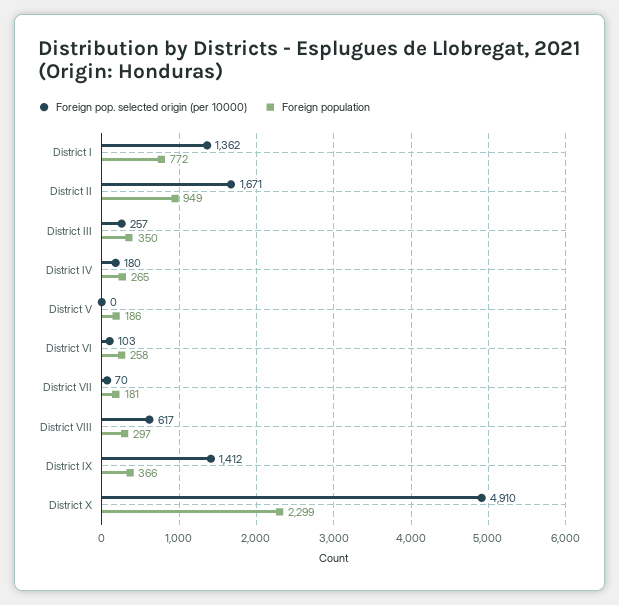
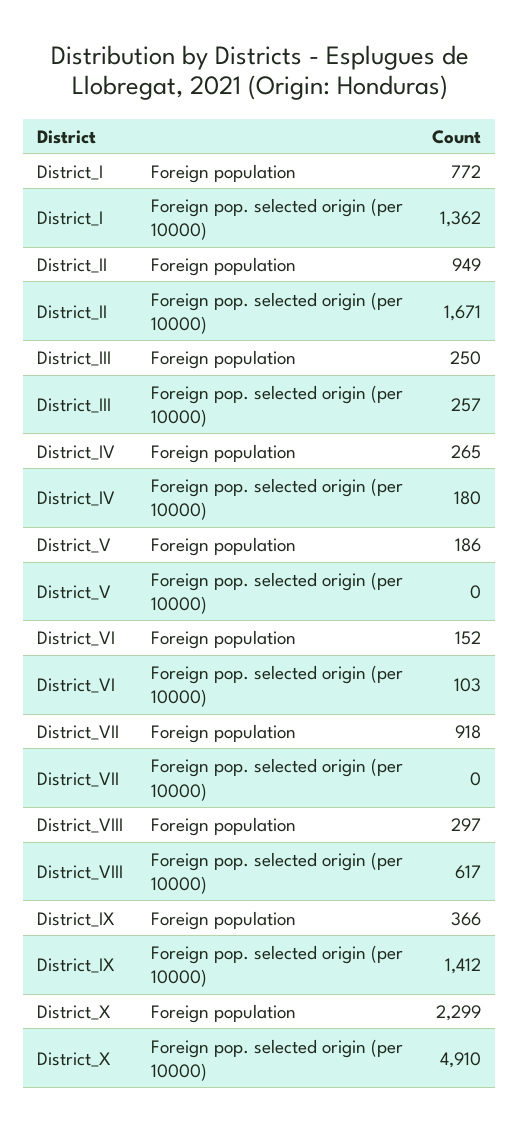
Foreign population, District III: 350 -> 250
Foreign population, District VI: 258 -> 152
Foreign pop. selected origin (per 10000), District VII: 70 -> 0
Foreign population, District VII: 181 -> 918

